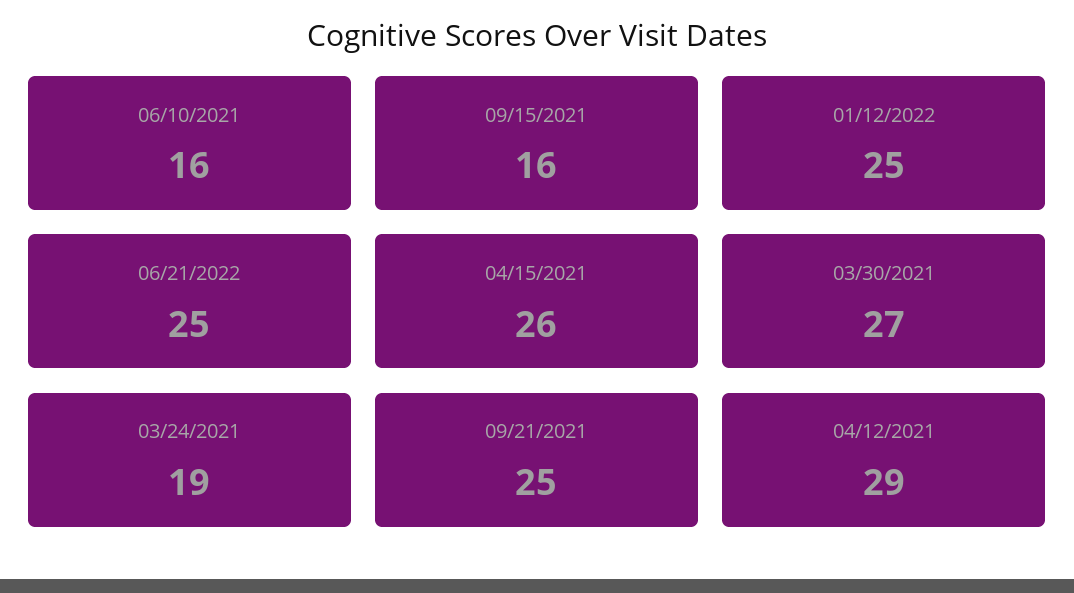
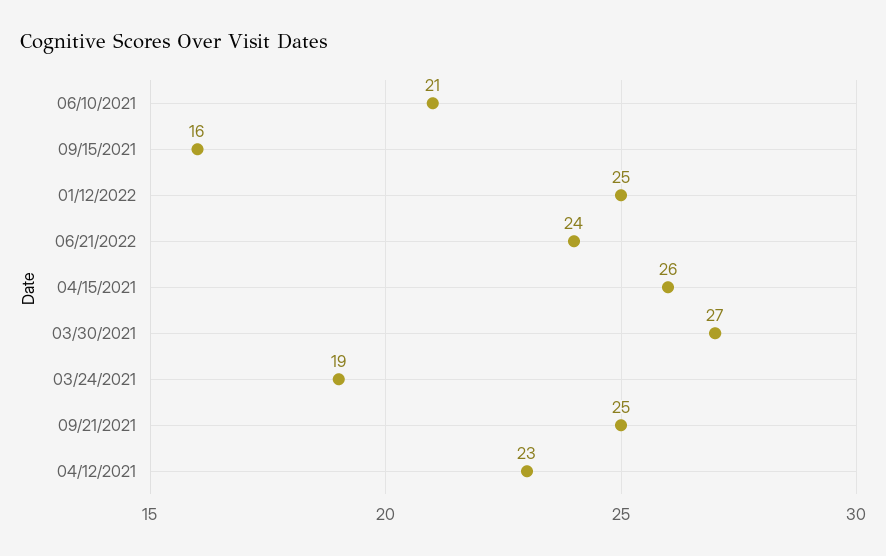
06/10/2021: 16 -> 21
06/21/2022: 25 -> 24
04/12/2021: 29 -> 23

